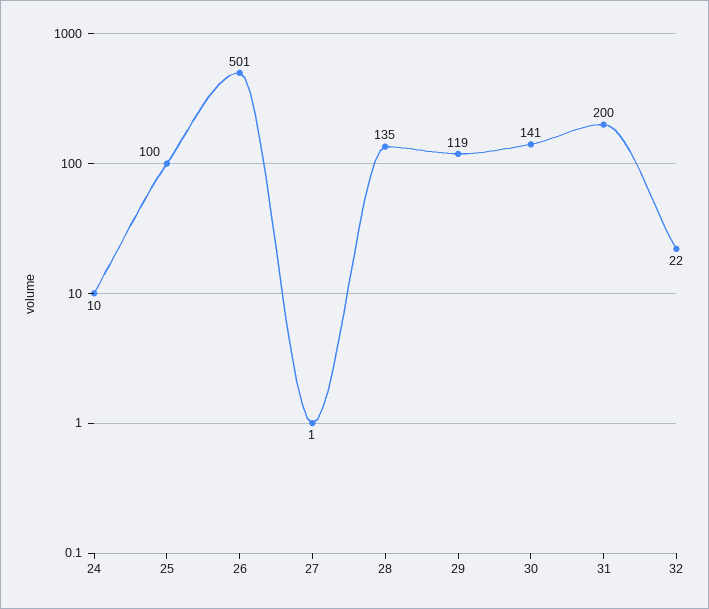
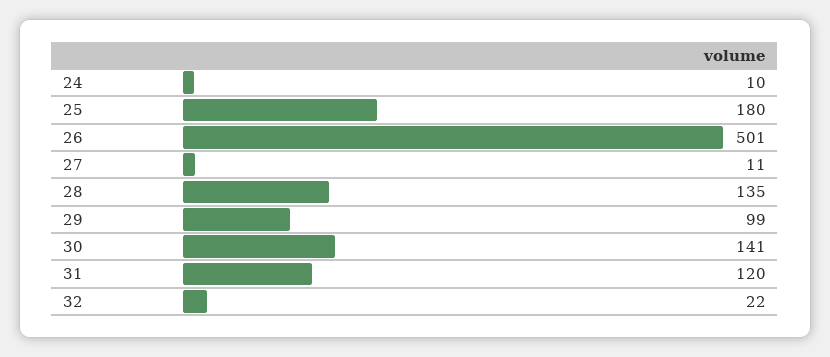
25: 100 -> 180
27: 1 -> 11
29: 119 -> 99
31: 200 -> 120

